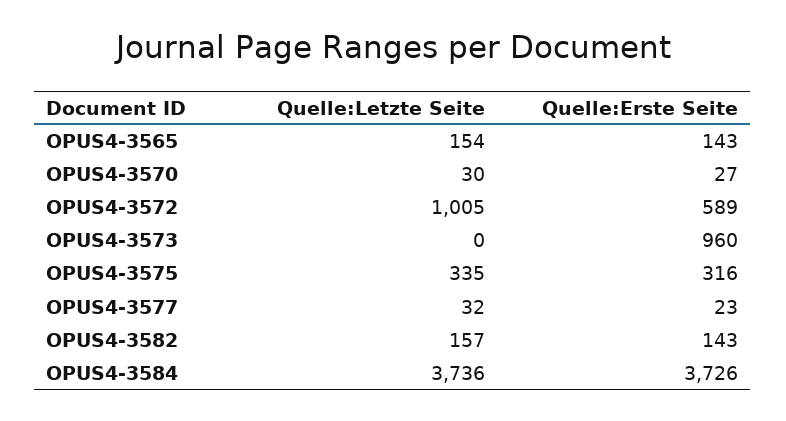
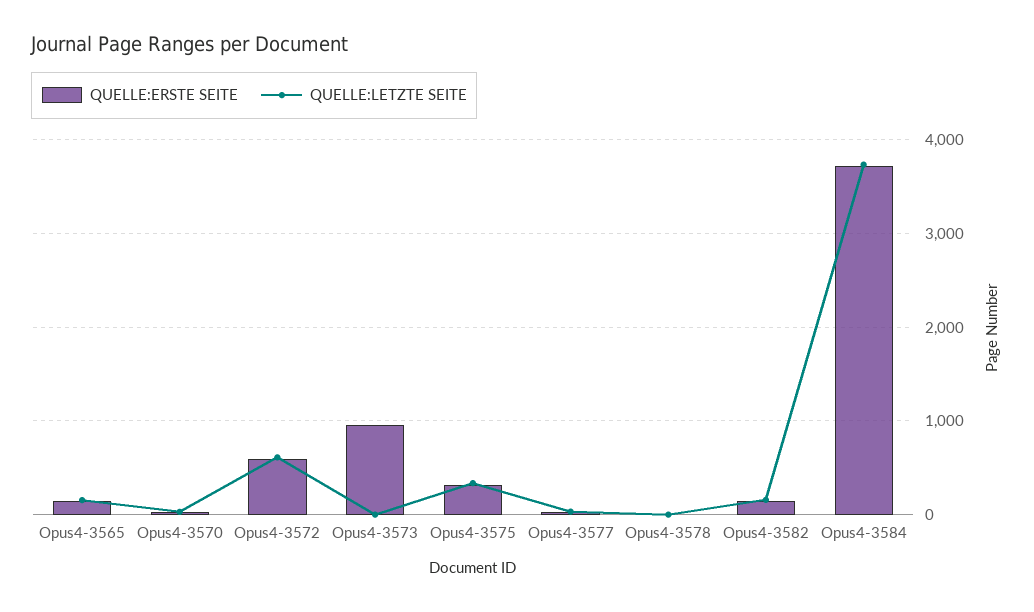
Quelle:Letzte Seite, OPUS4-3572: 1005 -> 600
Quelle:Erste Seite, Opus4-3578: none -> 0
Quelle:Letzte Seite, Opus4-3578: none -> 0

